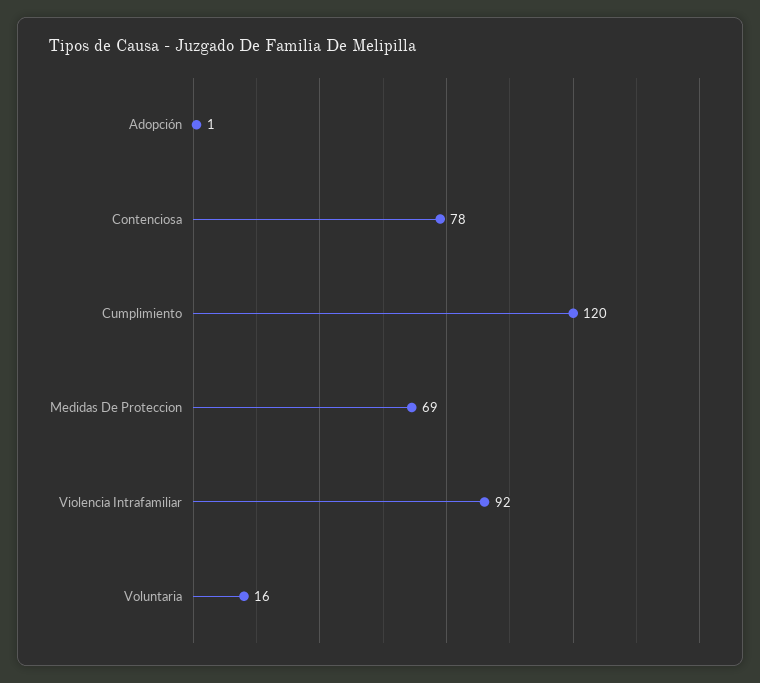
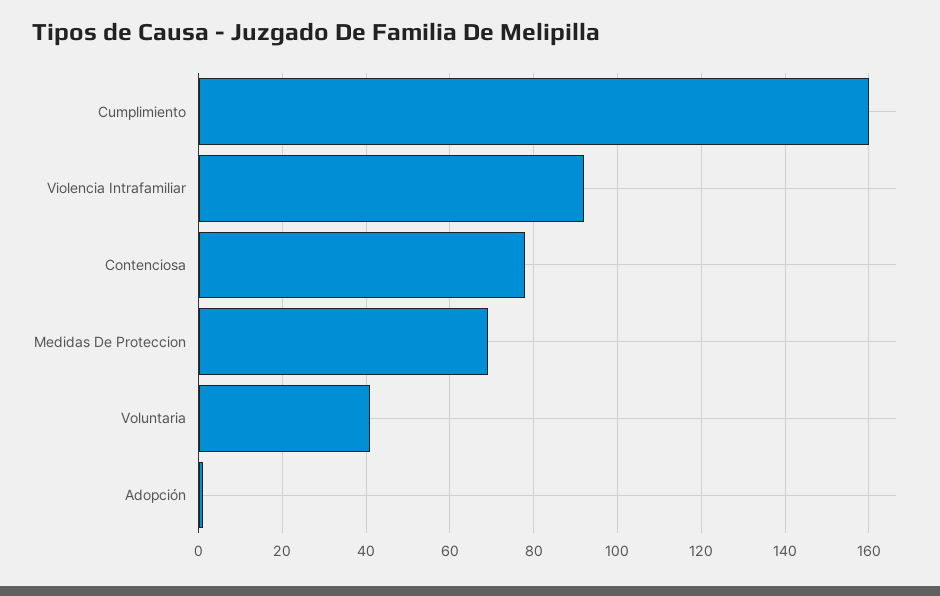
Cumplimiento: 120 -> 160
Voluntaria: 16 -> 40

